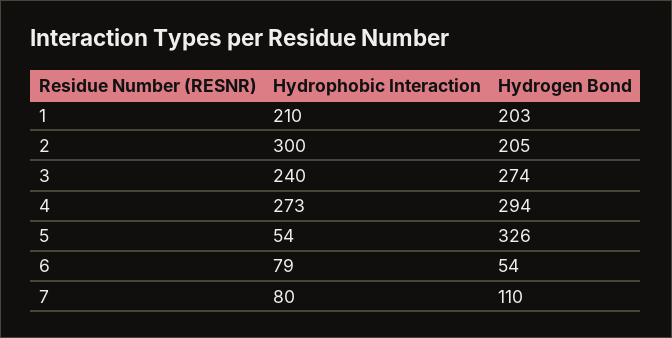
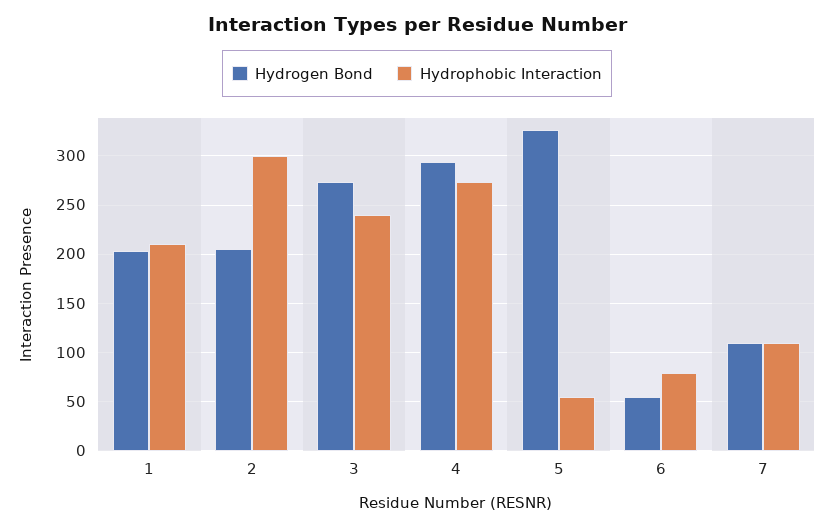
Hydrophobic Interaction, 7: 80 -> 110

